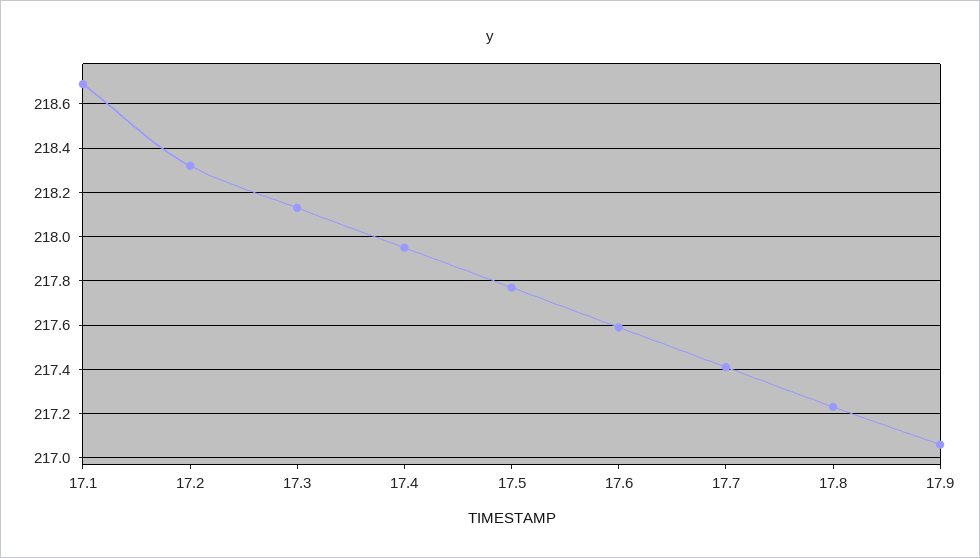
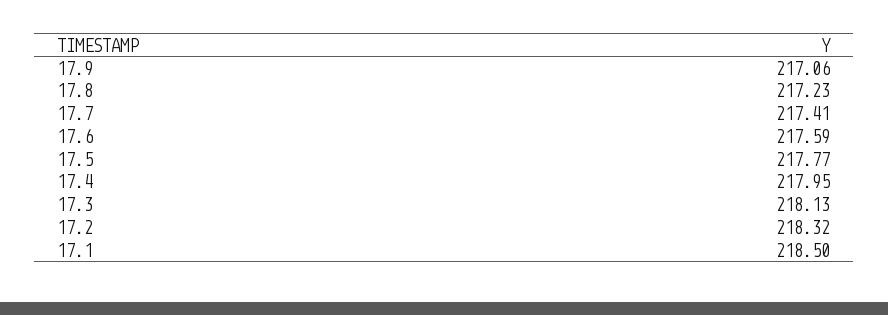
17.1: 218.7 -> 218.5

